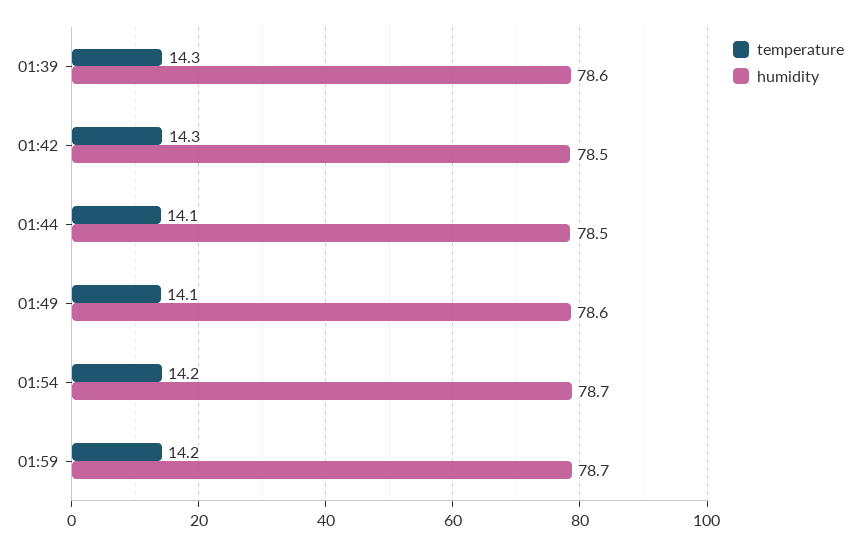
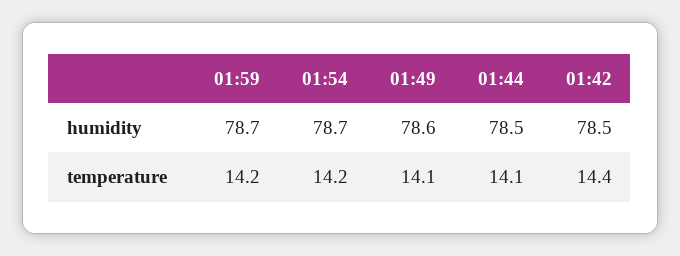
temperature, 01:39: 14.3 -> none
humidity, 01:39: 78.6 -> none
temperature, 01:42: 14.3 -> 14.4

